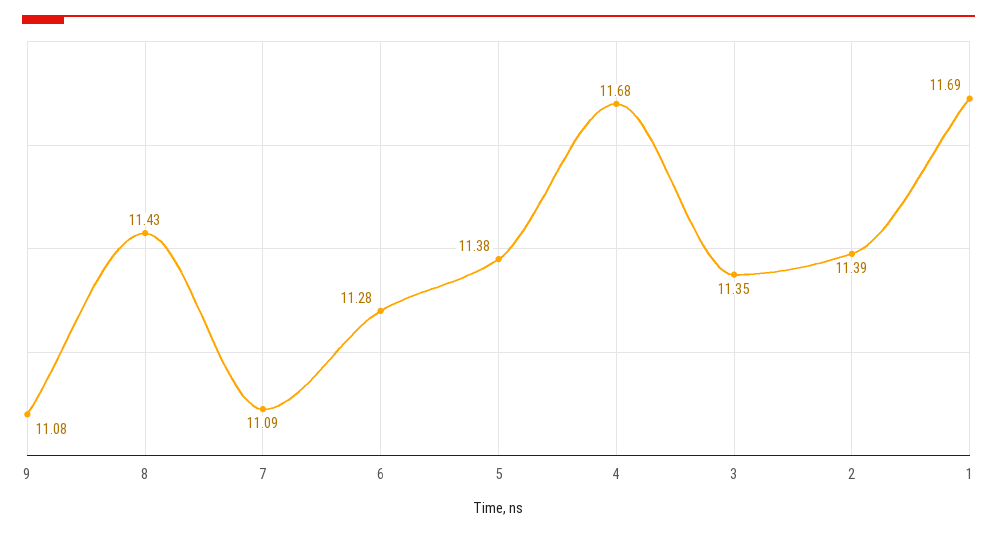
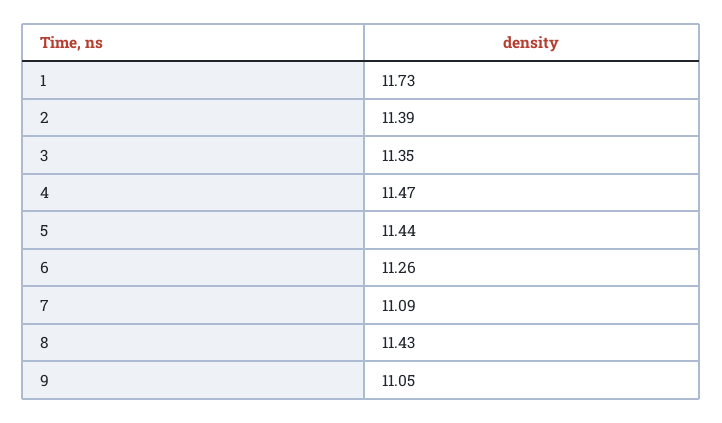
9: 11.08 -> 11.05
6: 11.28 -> 11.26
5: 11.38 -> 11.44
4: 11.68 -> 11.47
1: 11.69 -> 11.73

